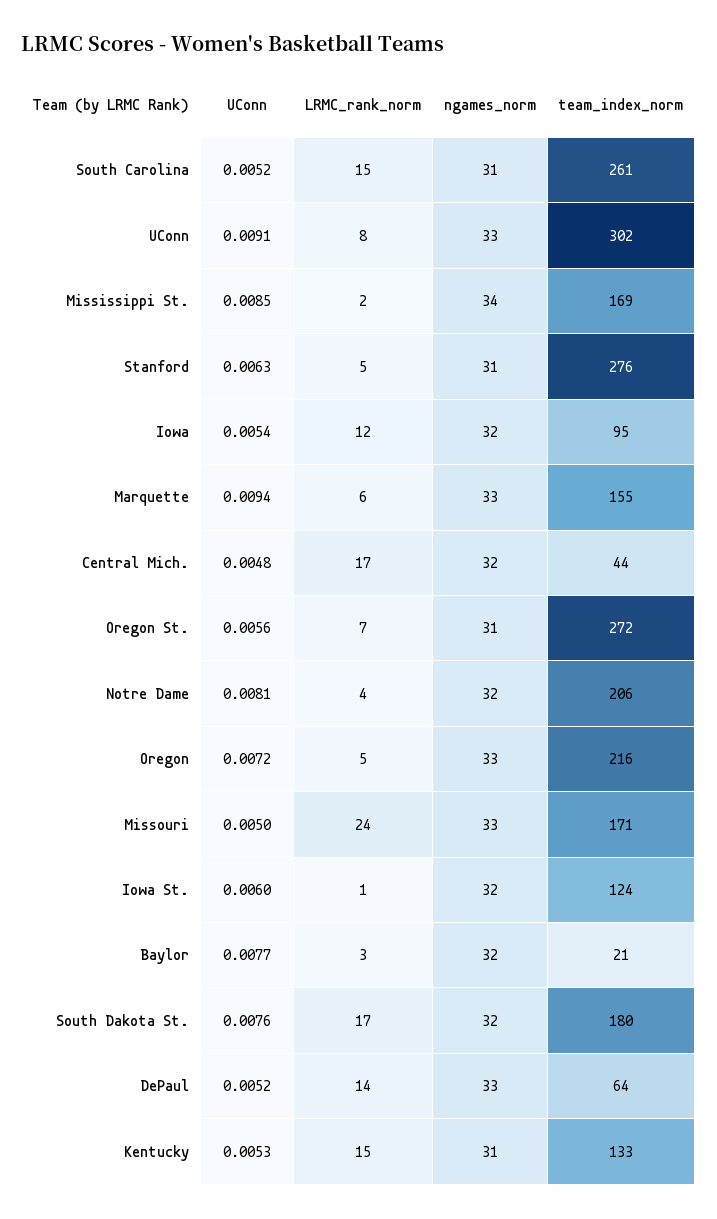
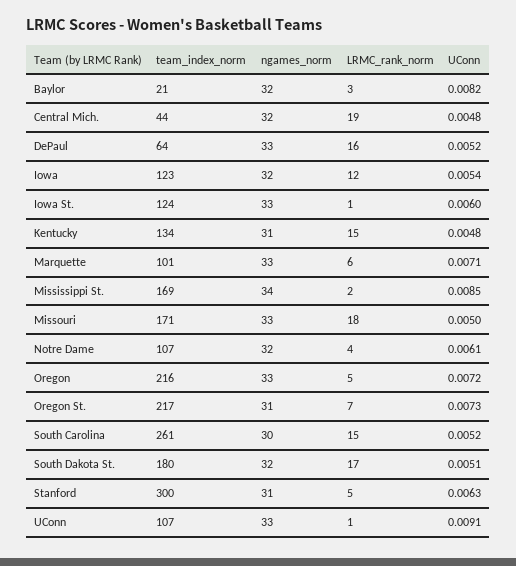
ngames_norm, South Carolina: 31 -> 30
LRMC_rank_norm, UConn: 8 -> 1
team_index_norm, UConn: 302 -> 107
team_index_norm, Stanford: 276 -> 300
team_index_norm, Iowa: 95 -> 123
UConn, Marquette: 0.0094 -> 0.0071
team_index_norm, Marquette: 155 -> 101
LRMC_rank_norm, Central Mich.: 17 -> 19
UConn, Oregon St.: 0.0056 -> 0.0073
team_index_norm, Oregon St.: 272 -> 217
UConn, Notre Dame: 0.0081 -> 0.0061
team_index_norm, Notre Dame: 206 -> 107
LRMC_rank_norm, Missouri: 24 -> 18
ngames_norm, Iowa St.: 32 -> 33
UConn, Baylor: 0.0077 -> 0.0082
UConn, South Dakota St.: 0.0076 -> 0.0051
LRMC_rank_norm, DePaul: 14 -> 16
UConn, Kentucky: 0.0053 -> 0.0048
team_index_norm, Kentucky: 133 -> 134

